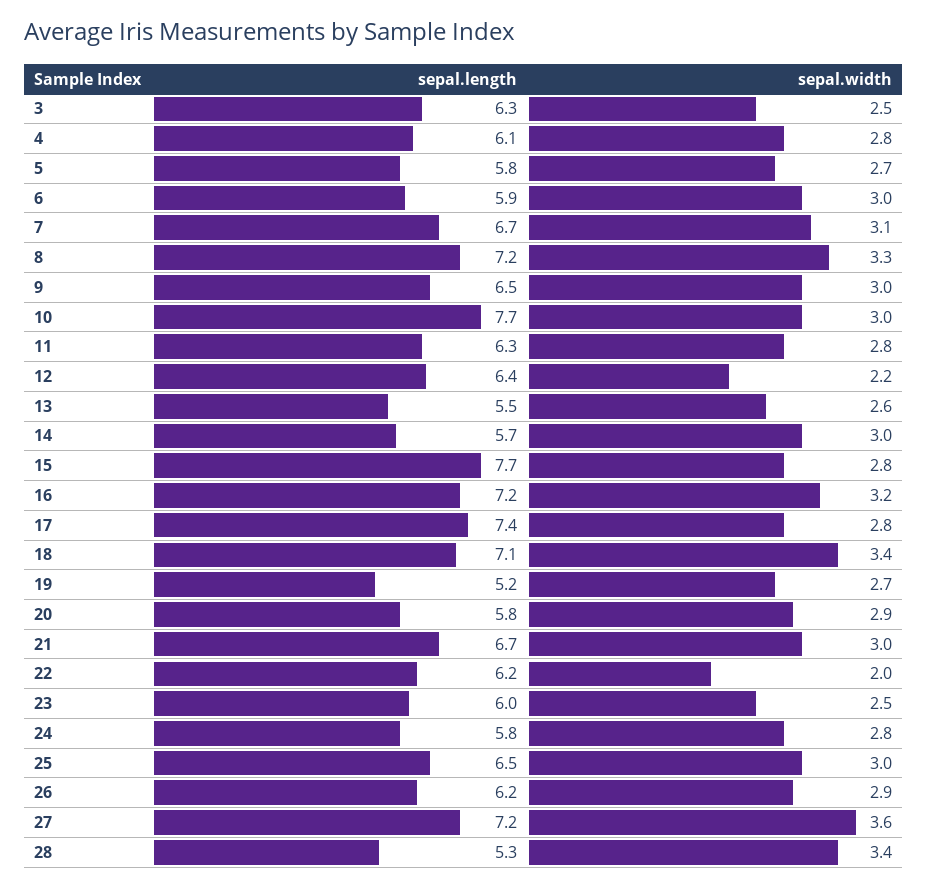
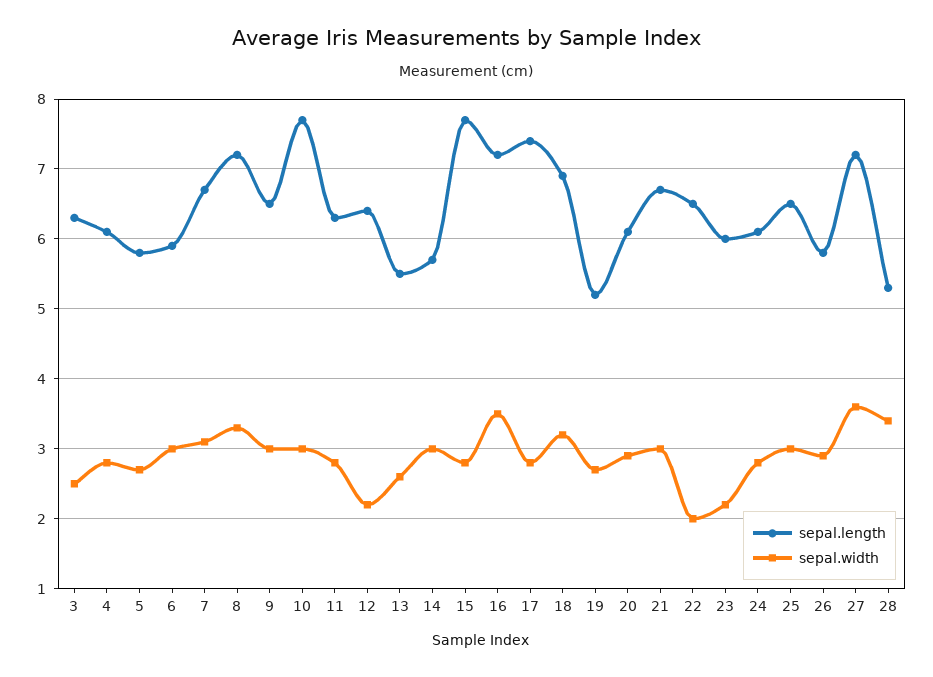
sepal.width, 16: 3.2 -> 3.5
sepal.length, 18: 7.1 -> 6.9
sepal.width, 18: 3.4 -> 3.2
sepal.length, 20: 5.8 -> 6.1
sepal.length, 22: 6.2 -> 6.5
sepal.width, 23: 2.5 -> 2.2
sepal.length, 24: 5.8 -> 6.1
sepal.length, 26: 6.2 -> 5.8

